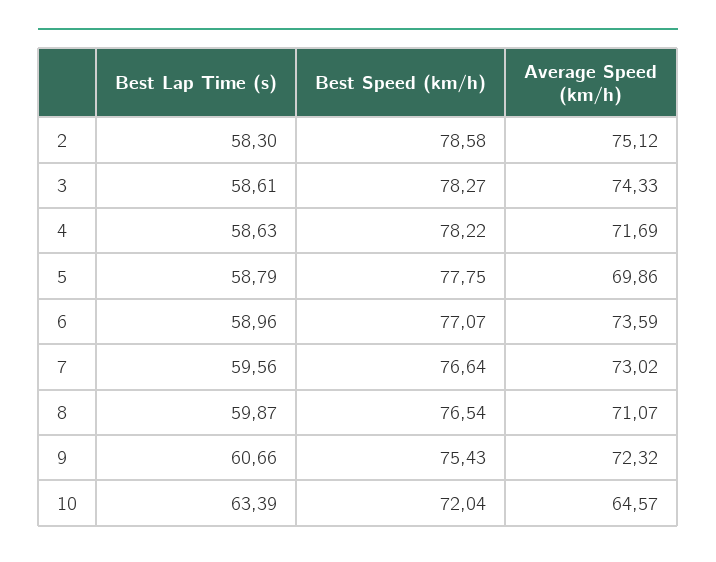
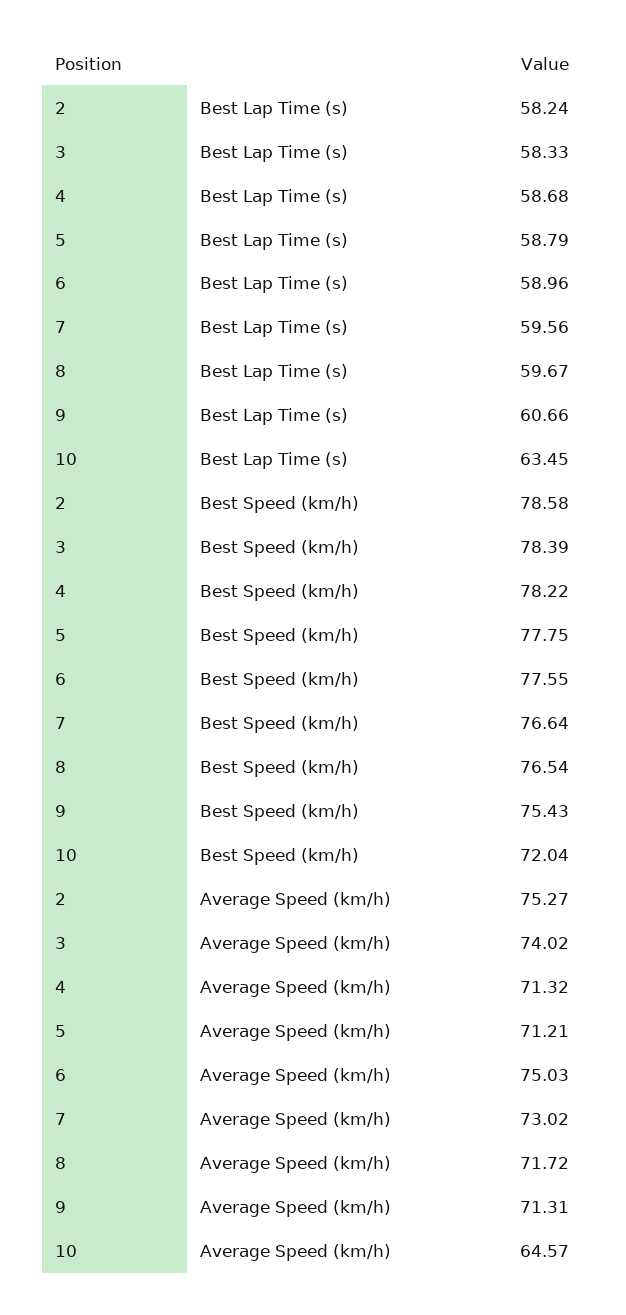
Best Lap Time (s), 2: 58.3 -> 58.24
Average Speed (km/h), 2: 75.12 -> 75.27
Best Lap Time (s), 3: 58.61 -> 58.33
Best Speed (km/h), 3: 78.27 -> 78.39
Average Speed (km/h), 3: 74.33 -> 74.02
Best Lap Time (s), 4: 58.63 -> 58.68
Average Speed (km/h), 4: 71.69 -> 71.32
Average Speed (km/h), 5: 69.86 -> 71.21
Best Speed (km/h), 6: 77.07 -> 77.55
Average Speed (km/h), 6: 73.59 -> 75.03
Best Lap Time (s), 8: 59.87 -> 59.67
Average Speed (km/h), 8: 71.07 -> 71.72
Average Speed (km/h), 9: 72.32 -> 71.31
Best Lap Time (s), 10: 63.39 -> 63.45

